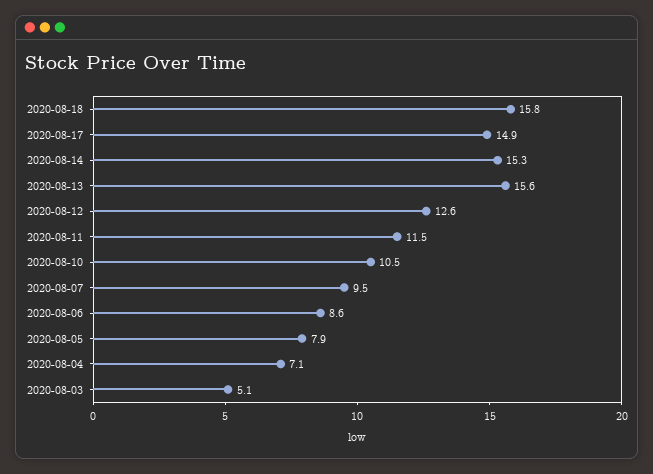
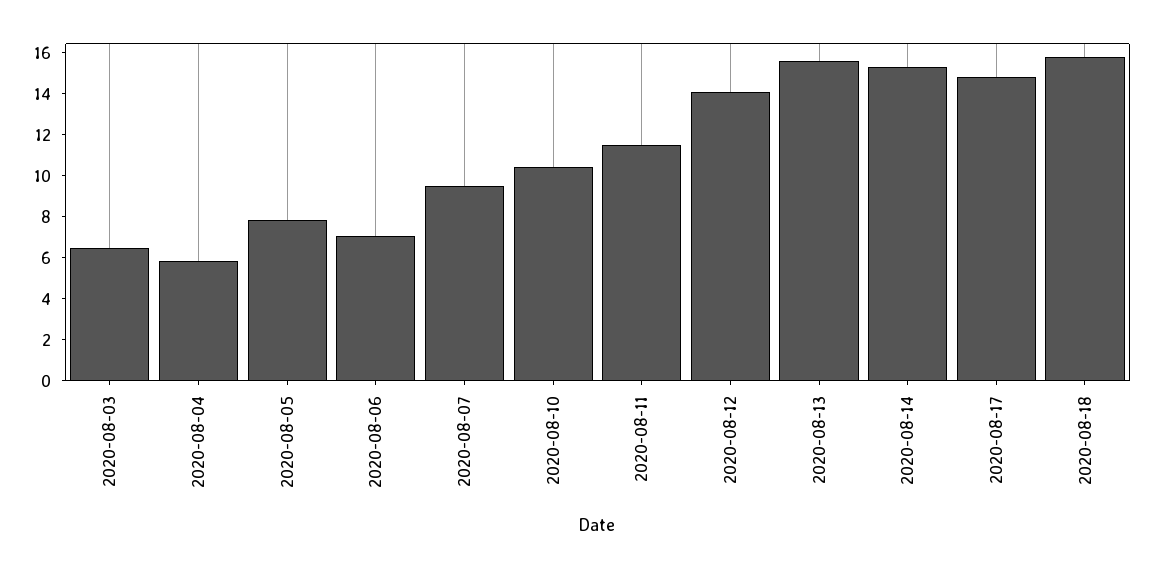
2020-08-12: 12.6 -> 14
2020-08-06: 8.6 -> 7
2020-08-04: 7.1 -> 6
2020-08-03: 5.1 -> 6.5

